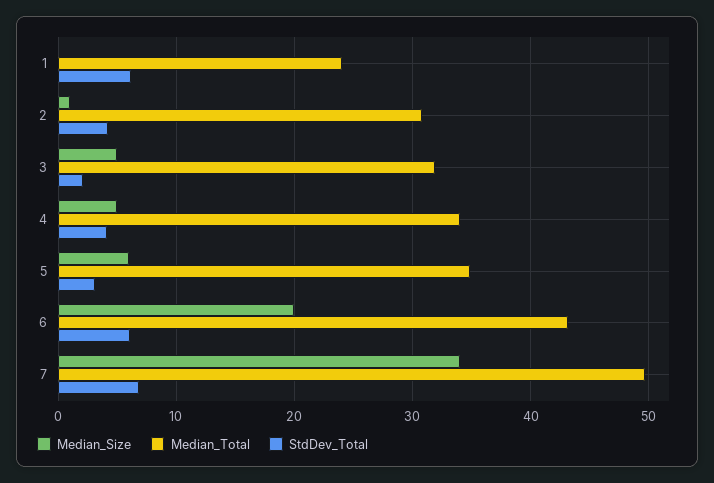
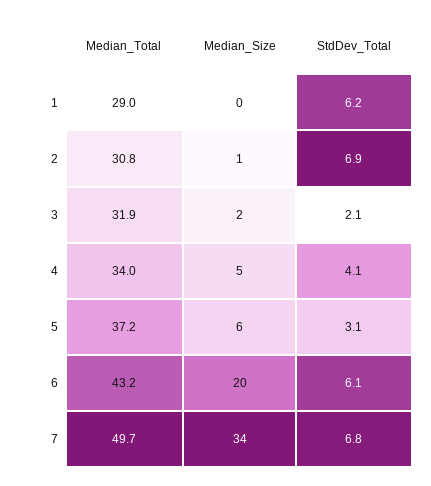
Median_Total, 1: 24 -> 29
StdDev_Total, 2: 4 -> 6.9
Median_Size, 3: 5 -> 2
Median_Total, 5: 35 -> 37.2

